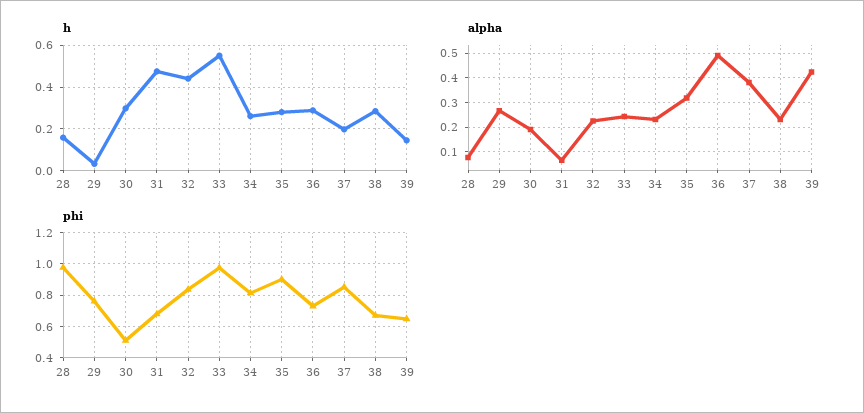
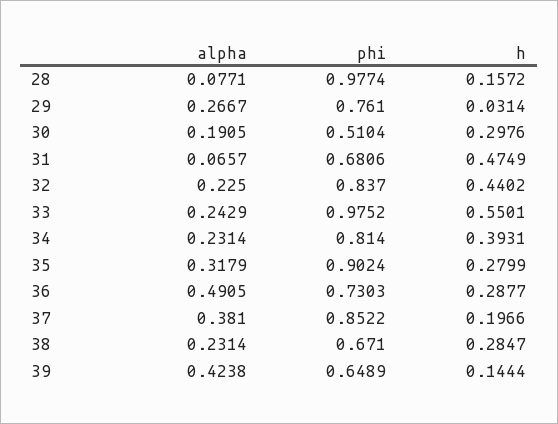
h, 34: 0.25 -> 0.3931

